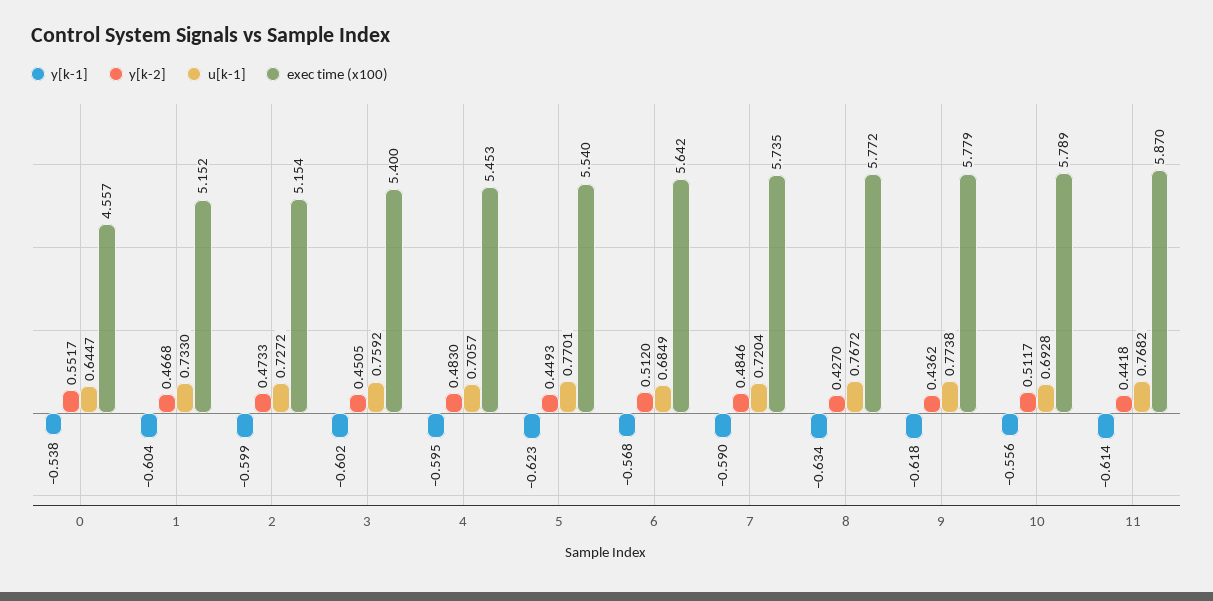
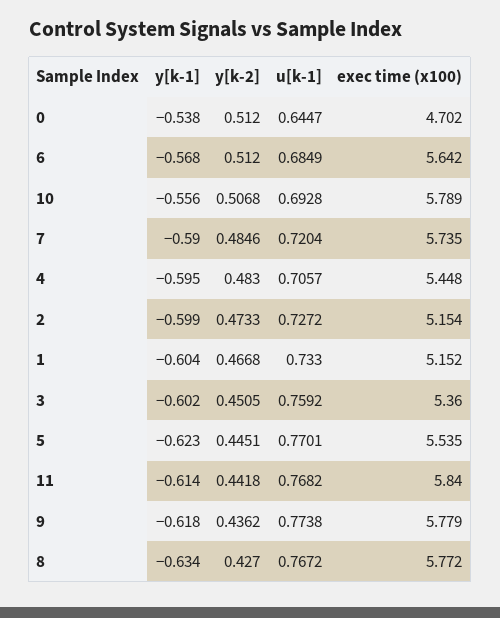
y[k-2], 0: 0.5517 -> 0.512
exec time (x100), 0: 4.557 -> 4.702
exec time (x100), 3: 5.4 -> 5.36
exec time (x100), 4: 5.453 -> 5.448
y[k-2], 5: 0.4493 -> 0.4451
exec time (x100), 5: 5.54 -> 5.535
y[k-2], 10: 0.5117 -> 0.5068
exec time (x100), 11: 5.87 -> 5.84

